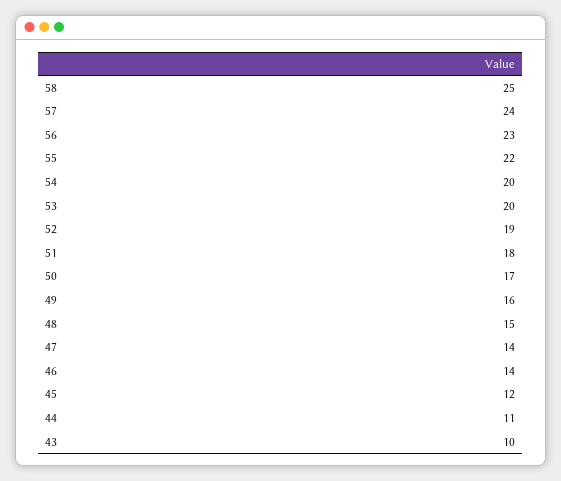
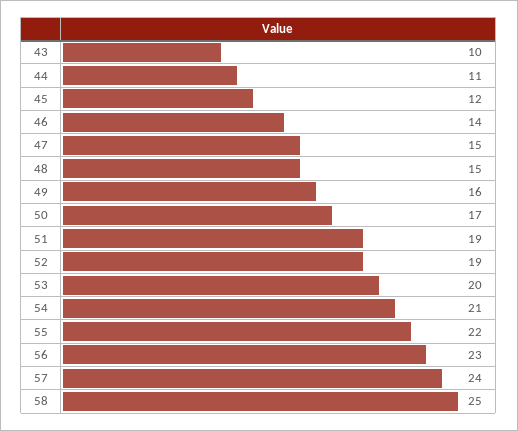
54: 20 -> 21
51: 18 -> 19
47: 14 -> 15

